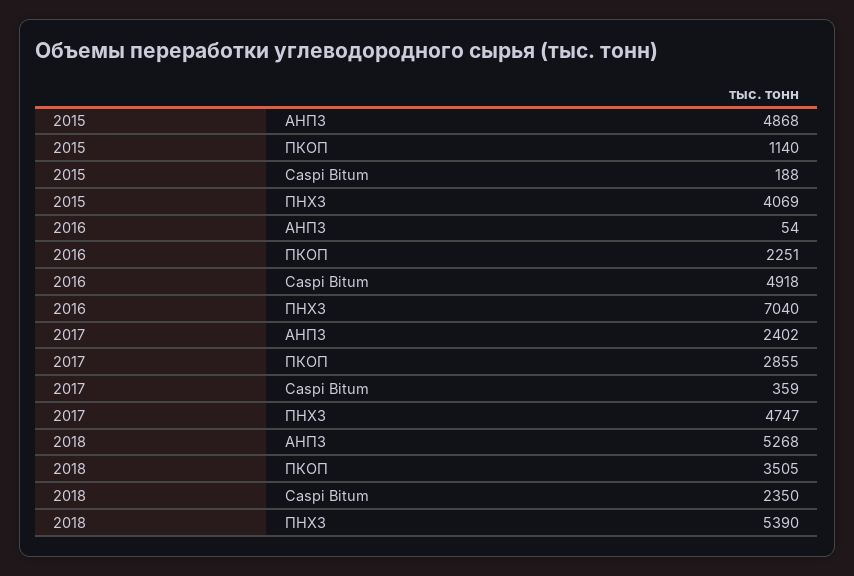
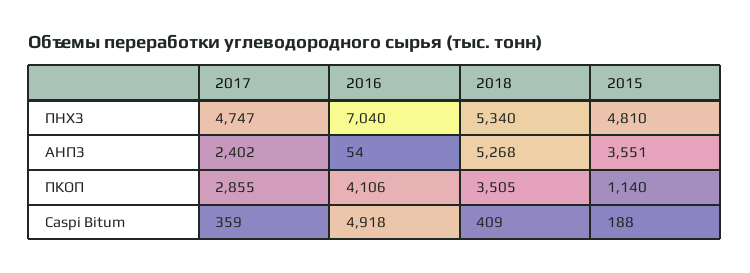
2015, АНПЗ: 4868 -> 3551
2015, ПНХЗ: 4069 -> 4810
2016, ПКОП: 2251 -> 4106
2018, Caspi Bitum: 2350 -> 409
2018, ПНХЗ: 5390 -> 5340

